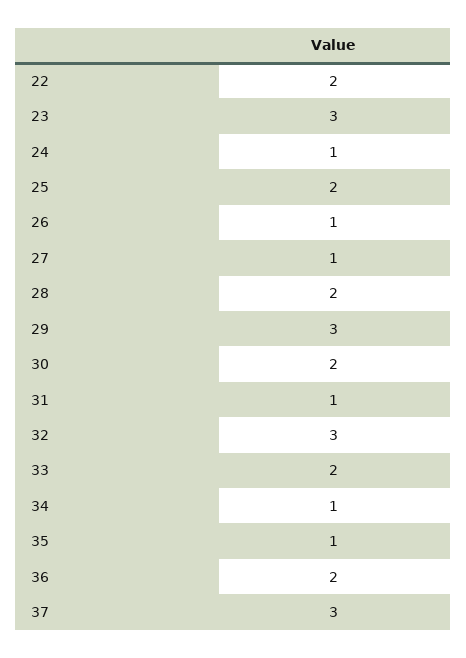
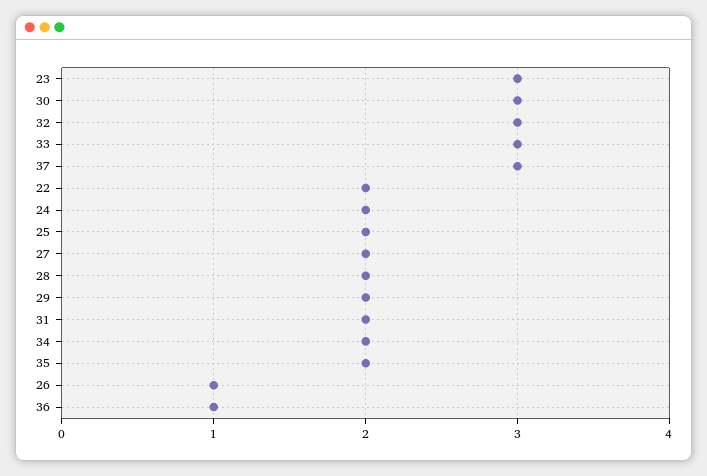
24: 1 -> 2
27: 1 -> 2
29: 3 -> 2
30: 2 -> 3
31: 1 -> 2
33: 2 -> 3
34: 1 -> 2
35: 1 -> 2
36: 2 -> 1

